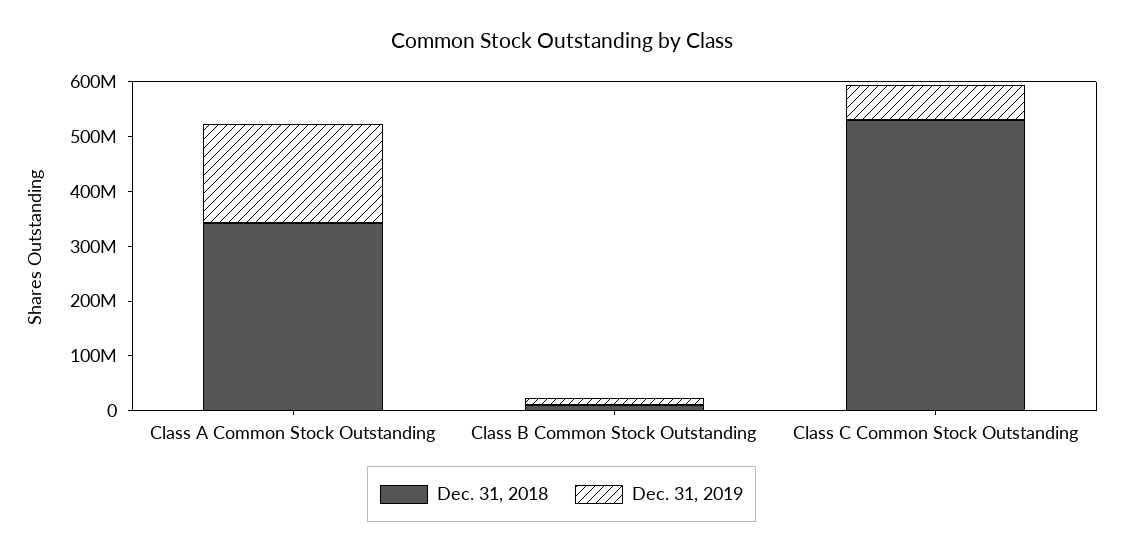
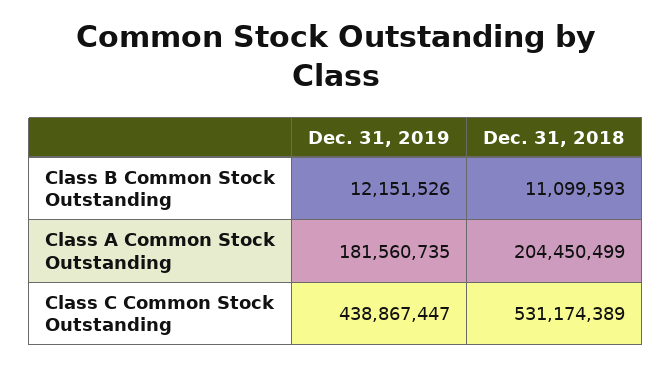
Dec. 31, 2018, Class A Common Stock Outstanding: 340000000 -> 204450499
Dec. 31, 2019, Class C Common Stock Outstanding: 60000000 -> 438867447

